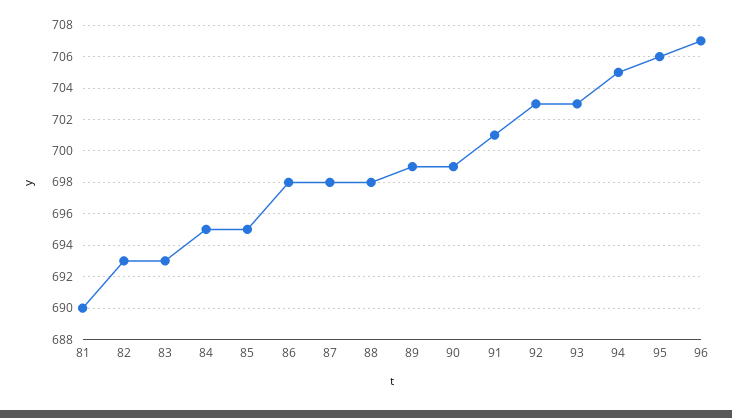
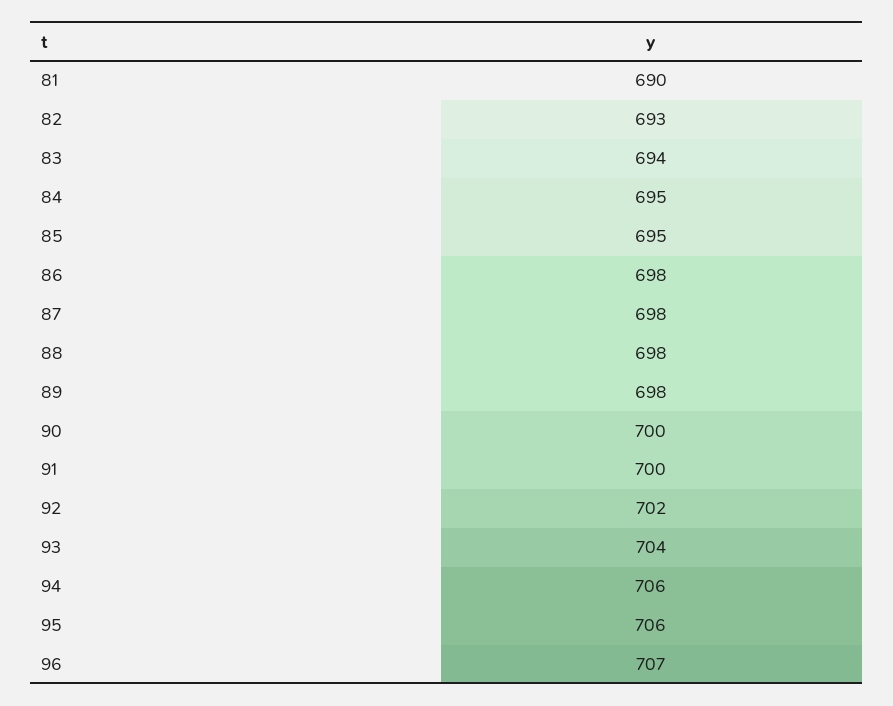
83: 693 -> 694
89: 699 -> 698
90: 699 -> 700
91: 701 -> 700
92: 703 -> 702
93: 703 -> 704
94: 705 -> 706

